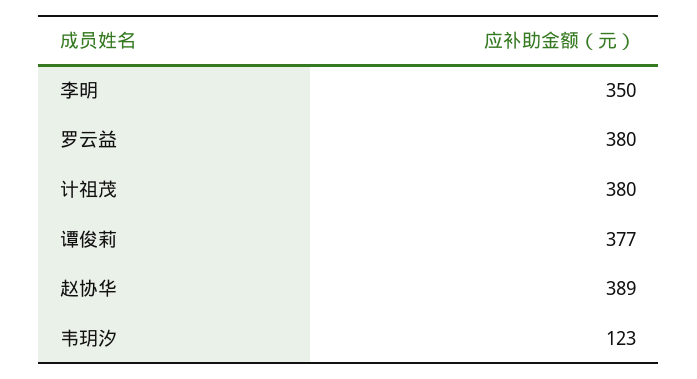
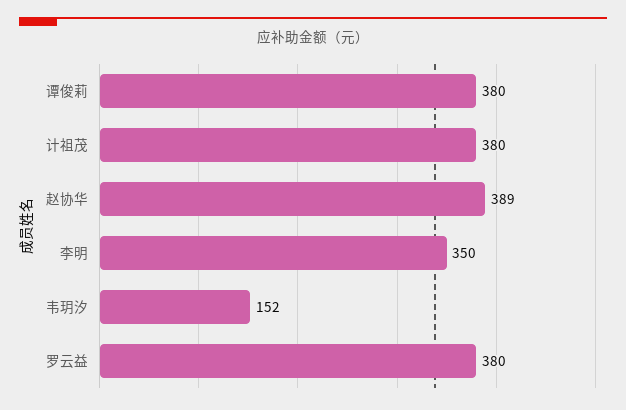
谭俊莉: 377 -> 380
韦玥汐: 123 -> 152

